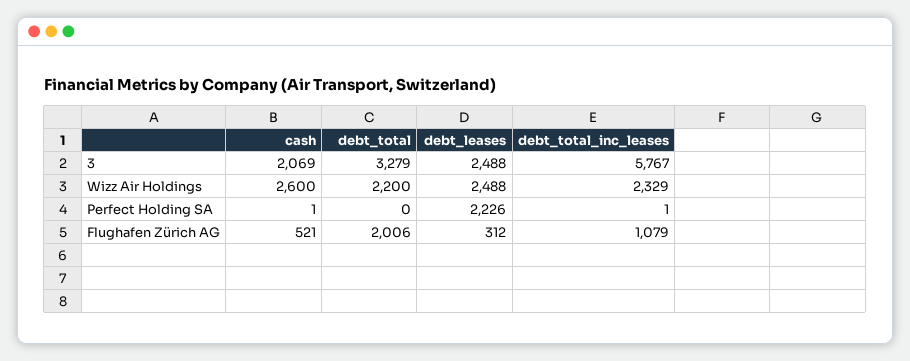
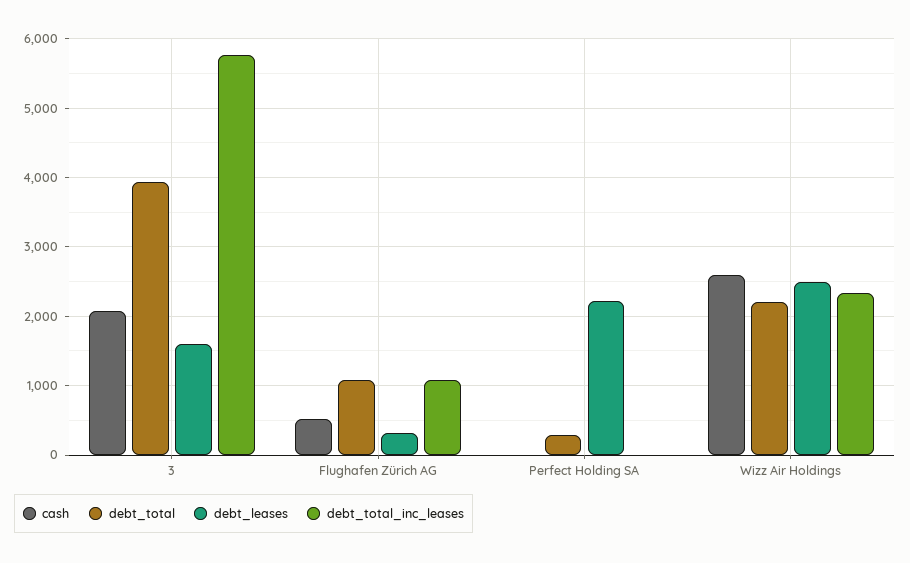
debt_total, 3: 3279 -> 3900
debt_leases, 3: 2488 -> 1600
debt_total, Perfect Holding SA: 0 -> 300
debt_total, Flughafen Zürich AG: 2006 -> 1100

